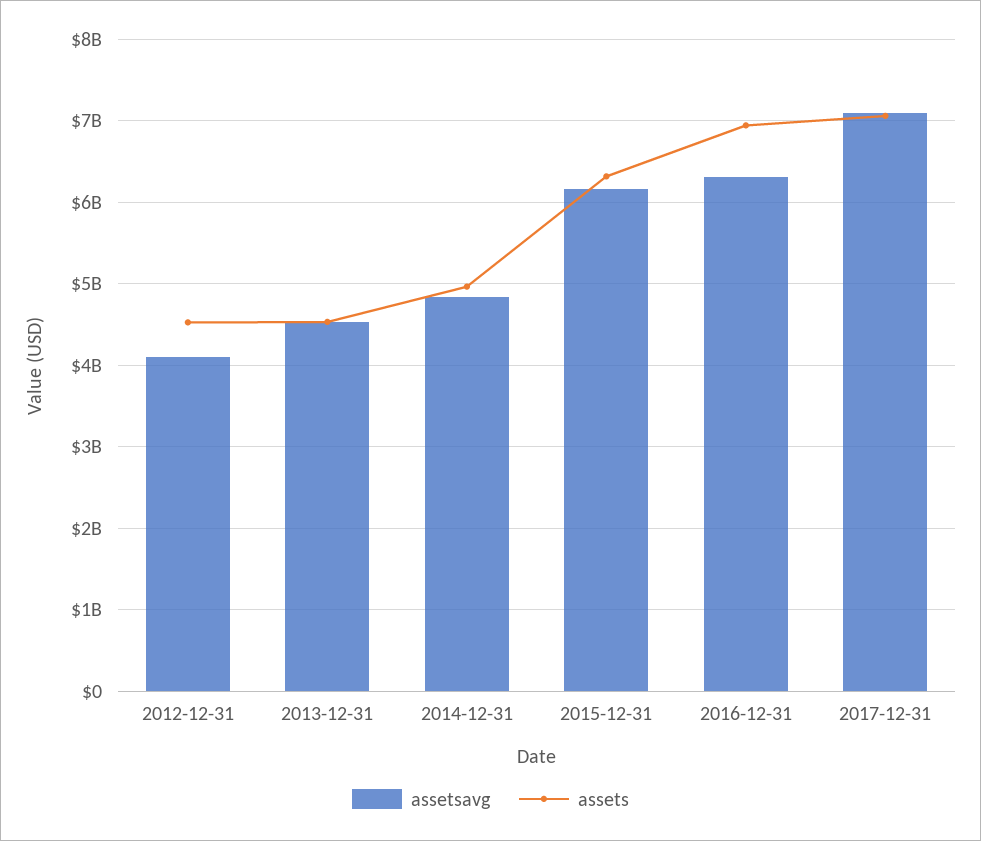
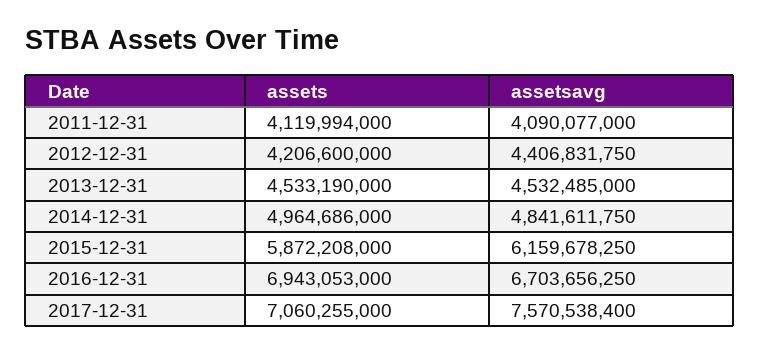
assetsavg, 2012-12-31: 4100000000 -> 4406831750
assets, 2012-12-31: 4500000000 -> 4206600000
assets, 2015-12-31: 6300000000 -> 5872208000
assetsavg, 2016-12-31: 6300000000 -> 6703656250
assetsavg, 2017-12-31: 7100000000 -> 7570538400
assets, 2011-12-31: none -> 4119994000
assetsavg, 2011-12-31: none -> 4090077000

